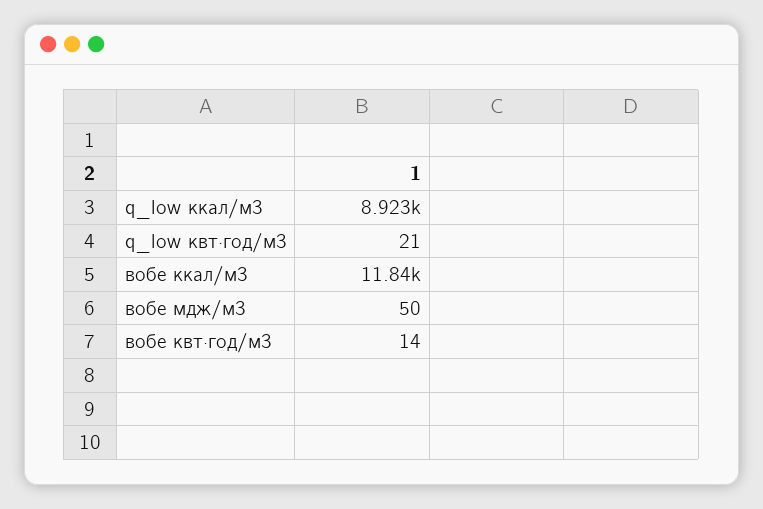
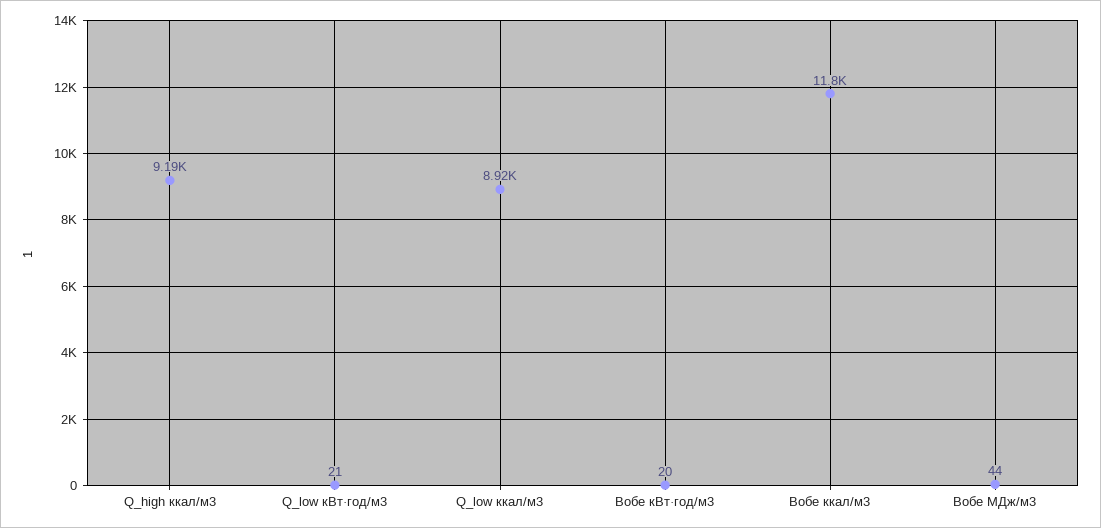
вобе мдж/м3: 50 -> 44
вобе квт·год/м3: 14 -> 20
Q_high ккал/м3: none -> 9190

